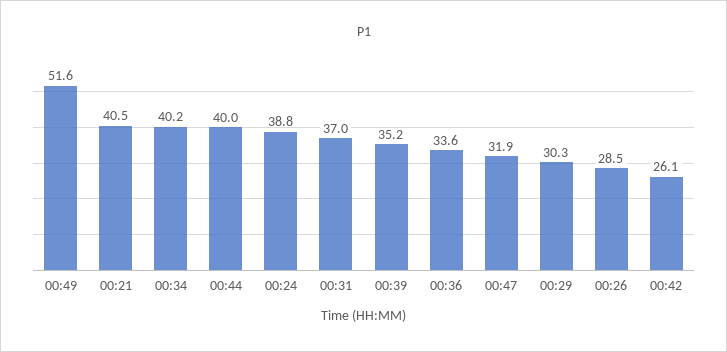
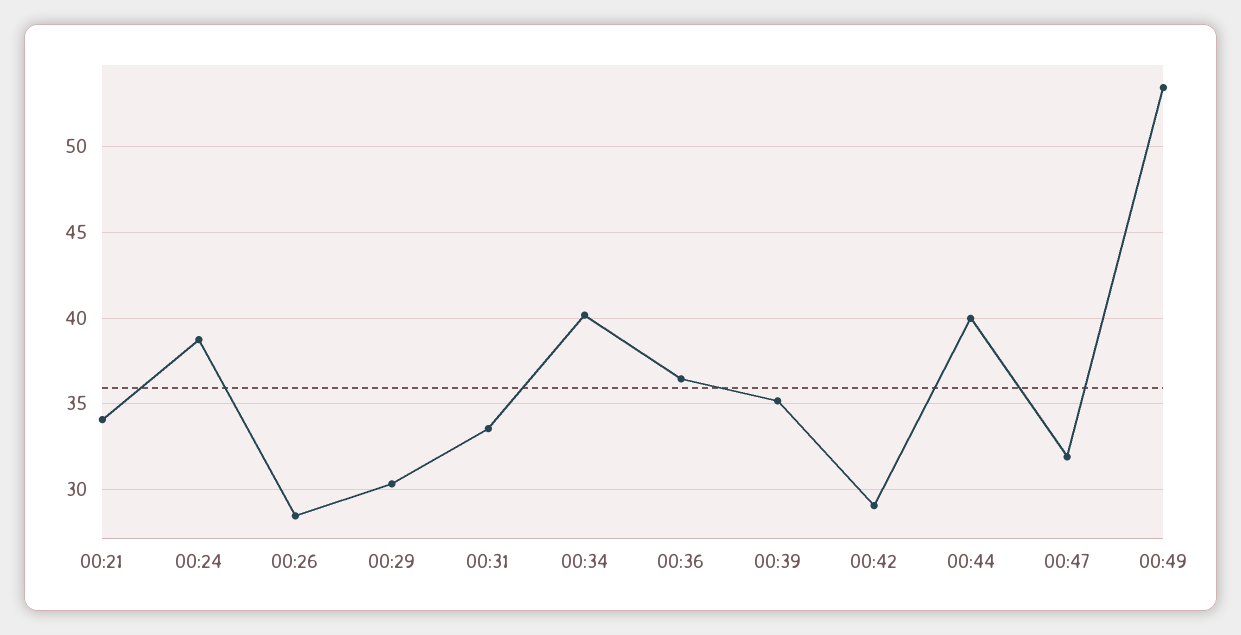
00:49: 51.6 -> 53.5
00:21: 40.5 -> 34
00:31: 37 -> 33.5
00:36: 33.6 -> 36.5
00:42: 26.1 -> 29

